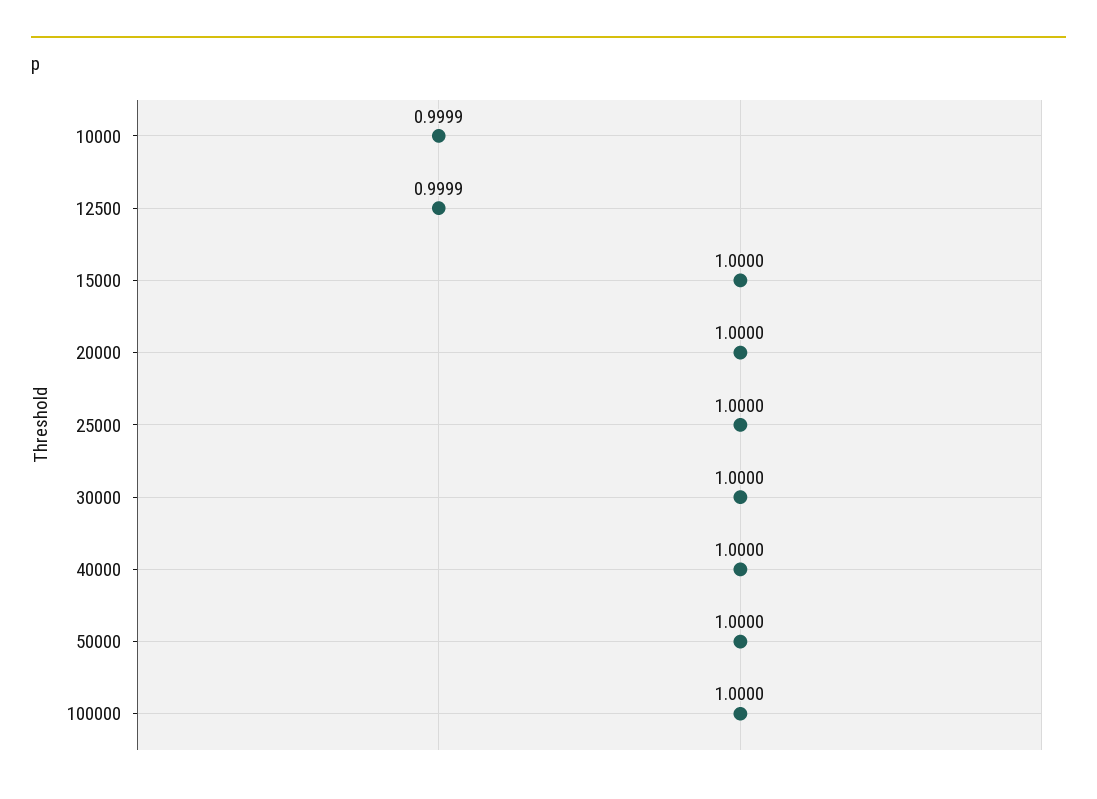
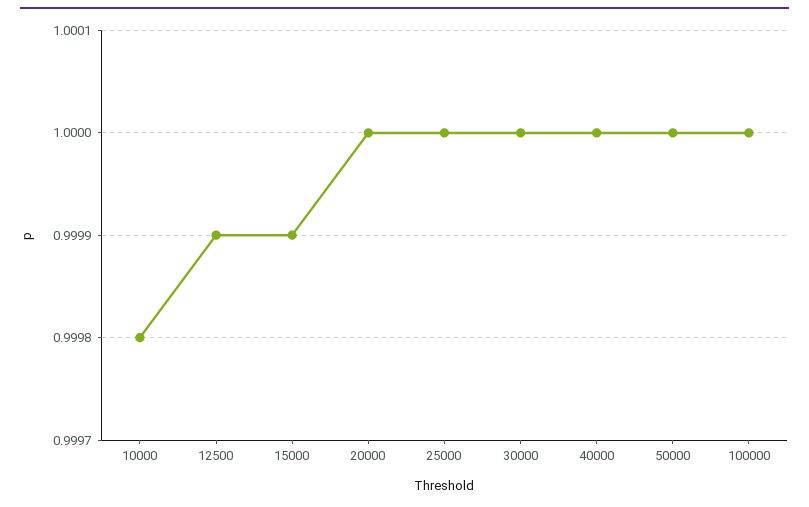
10000: 0.9999 -> 0.9998
15000: 1 -> 0.9999

